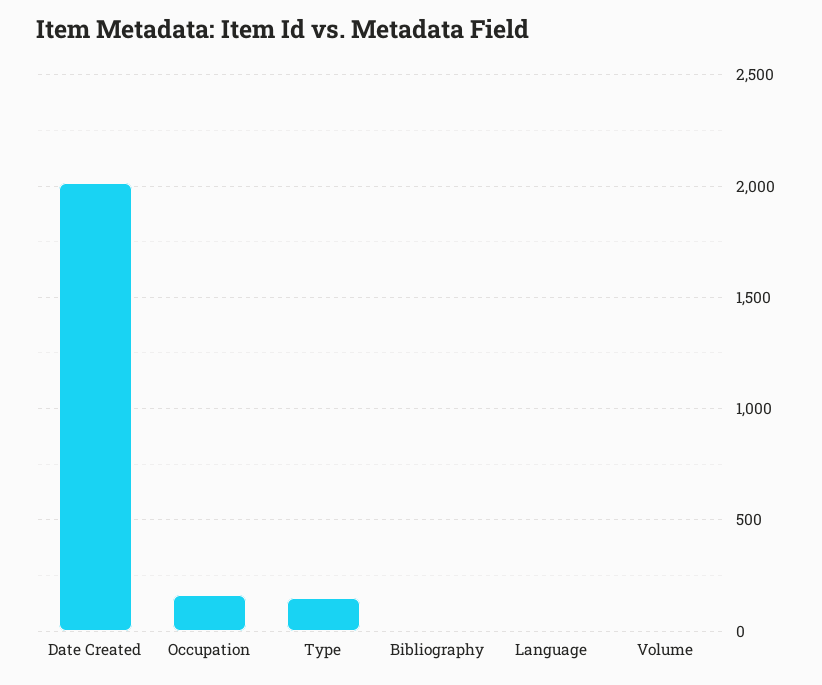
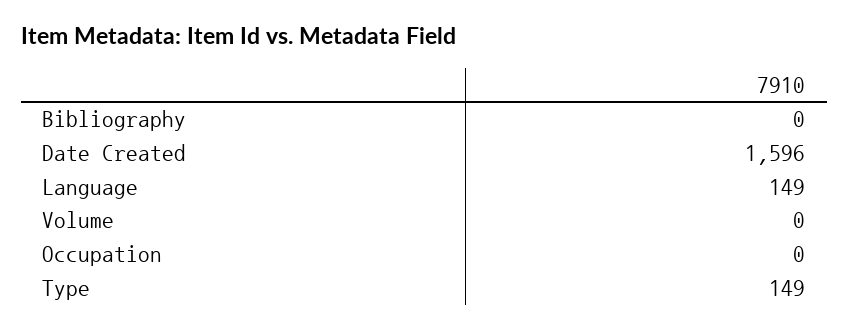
Date Created: 2000 -> 1596
Occupation: 150 -> 0
Language: 0 -> 149

